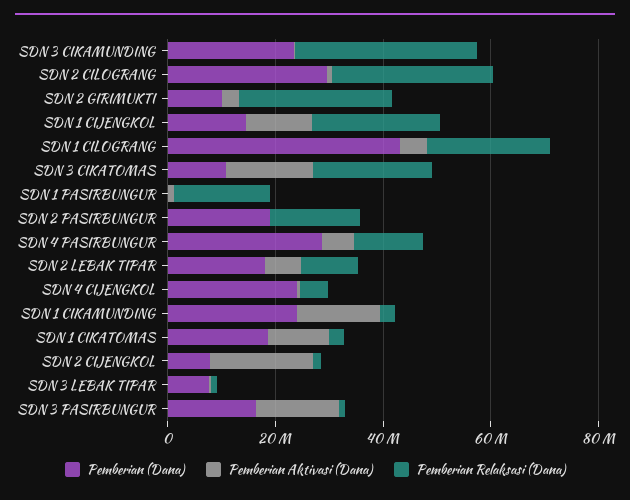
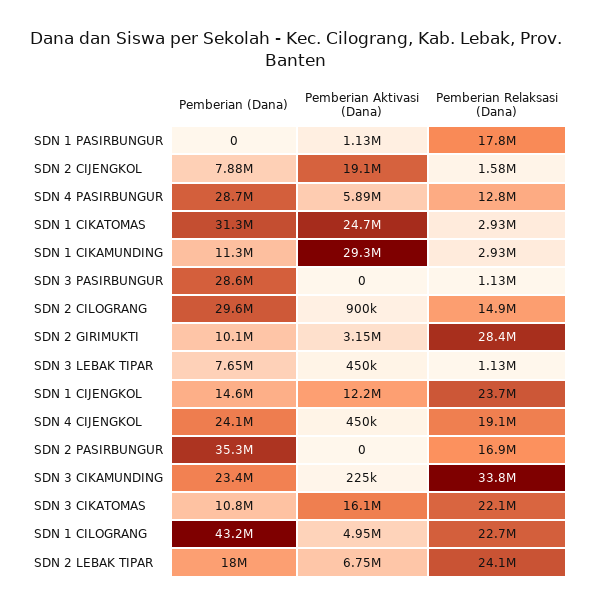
Pemberian Relaksasi (Dana), SDN 2 CILOGRANG: 30000000 -> 14900000
Pemberian (Dana), SDN 2 PASIRBUNGUR: 20000000 -> 35300000
Pemberian Relaksasi (Dana), SDN 2 LEBAK TIPAR: 10000000 -> 24100000
Pemberian Relaksasi (Dana), SDN 4 CIJENGKOL: 5000000 -> 19100000
Pemberian (Dana), SDN 1 CIKAMUNDING: 25000000 -> 11300000
Pemberian Aktivasi (Dana), SDN 1 CIKAMUNDING: 15000000 -> 29300000
Pemberian (Dana), SDN 1 CIKATOMAS: 20000000 -> 31300000
Pemberian Aktivasi (Dana), SDN 1 CIKATOMAS: 10000000 -> 24700000
Pemberian (Dana), SDN 3 PASIRBUNGUR: 15000000 -> 28600000
Pemberian Aktivasi (Dana), SDN 3 PASIRBUNGUR: 15000000 -> 0

